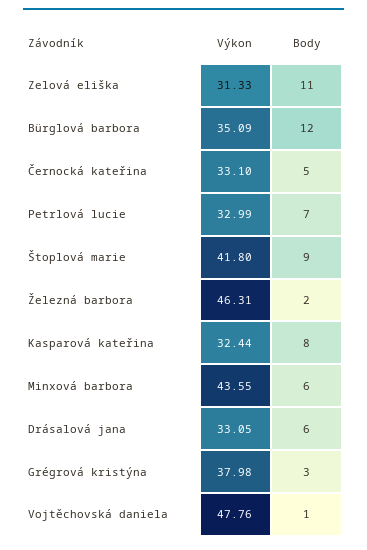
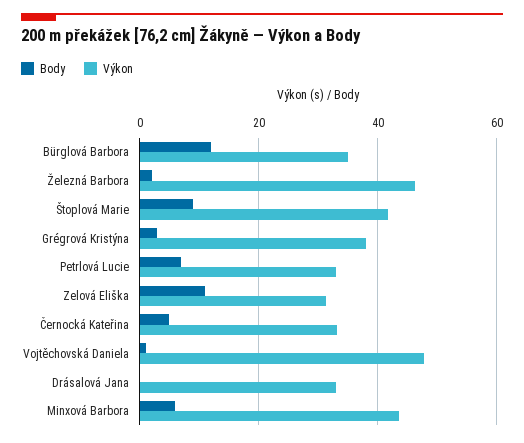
Výkon, Kasparová kateřina: 32.44 -> none
Body, Kasparová kateřina: 8 -> none
Body, Drásalová jana: 6 -> 0

